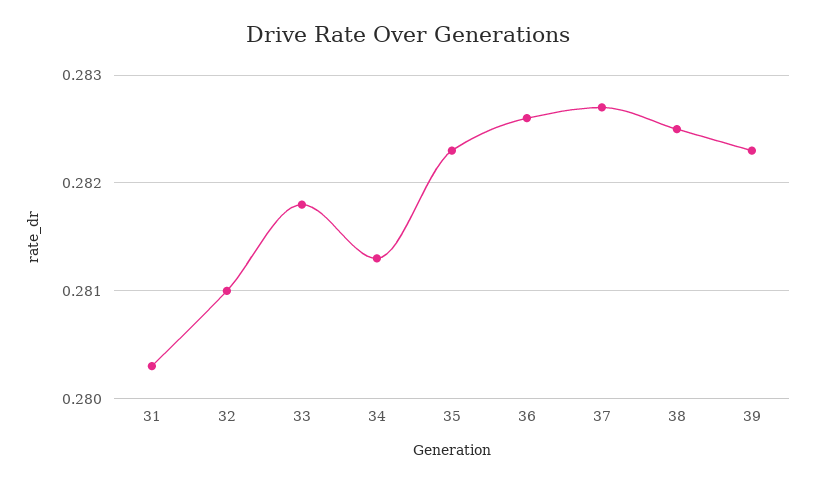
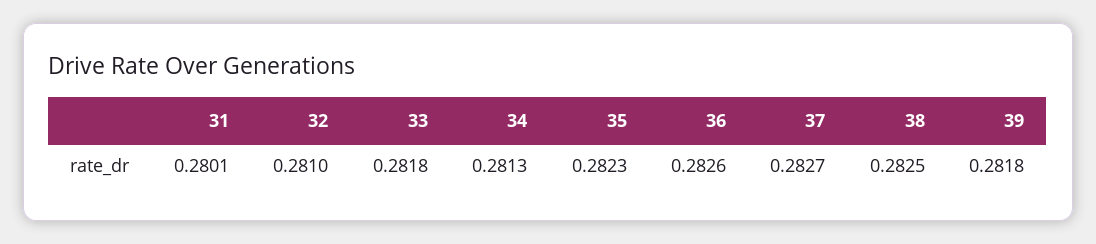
31: 0.2803 -> 0.2801
39: 0.2823 -> 0.2818

